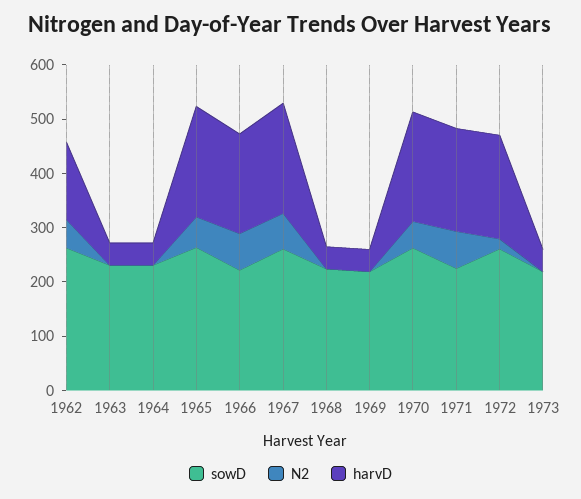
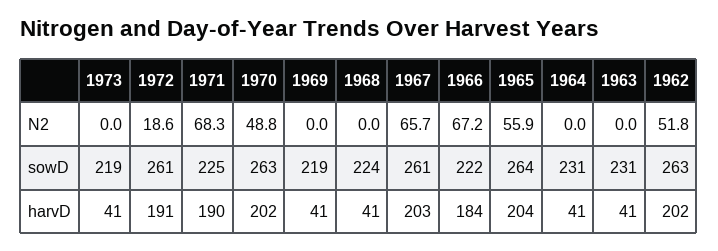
harvD, 1962: 140 -> 202

